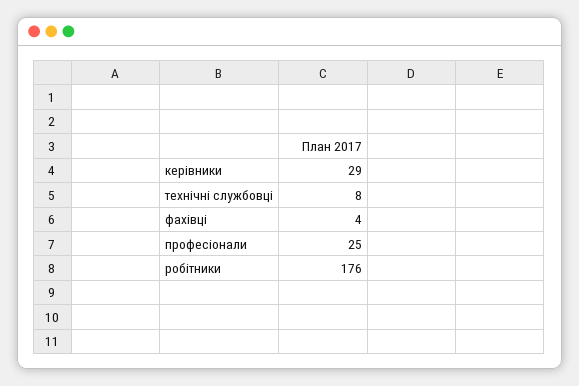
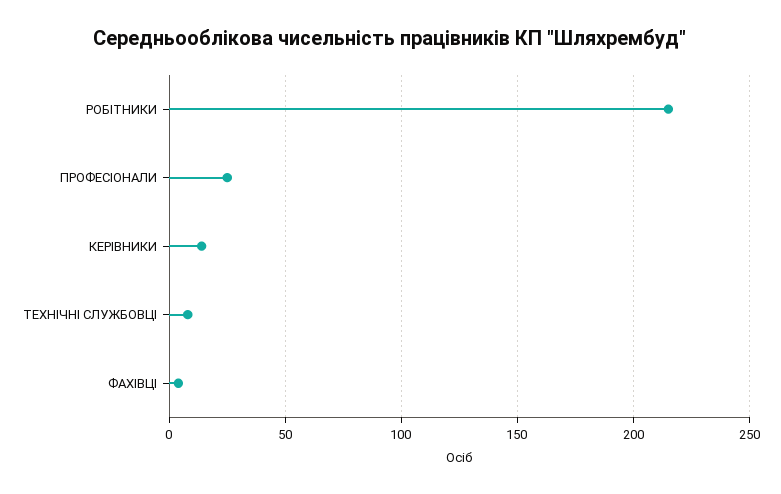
керівники: 29 -> 15
робітники: 176 -> 215

